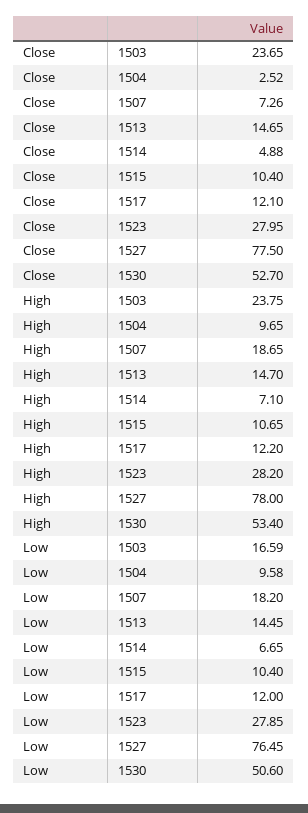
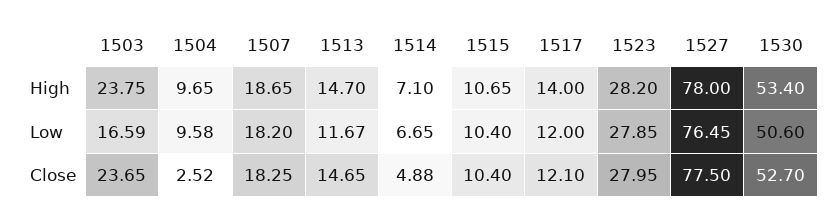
Close, 1507: 7.26 -> 18.25
High, 1517: 12.2 -> 14
Low, 1513: 14.45 -> 11.67

